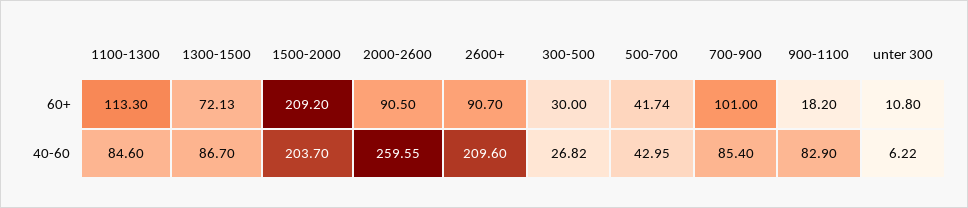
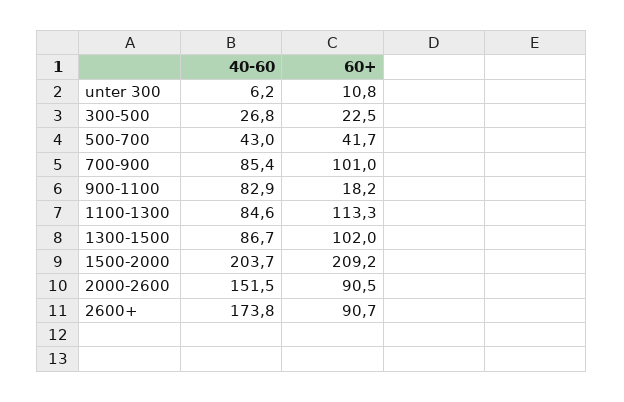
1300-1500, 60+: 72.13 -> 102
300-500, 60+: 30 -> 22.5
2000-2600, 40-60: 259.55 -> 151.5
2600+, 40-60: 209.6 -> 173.8

